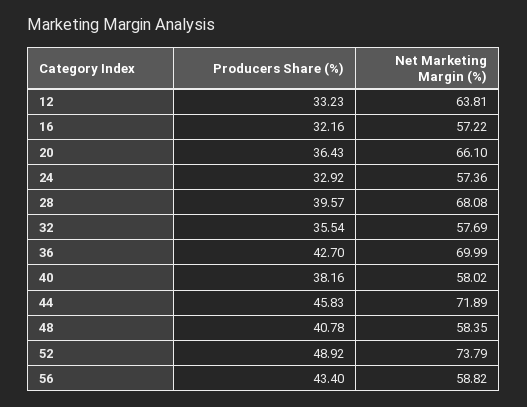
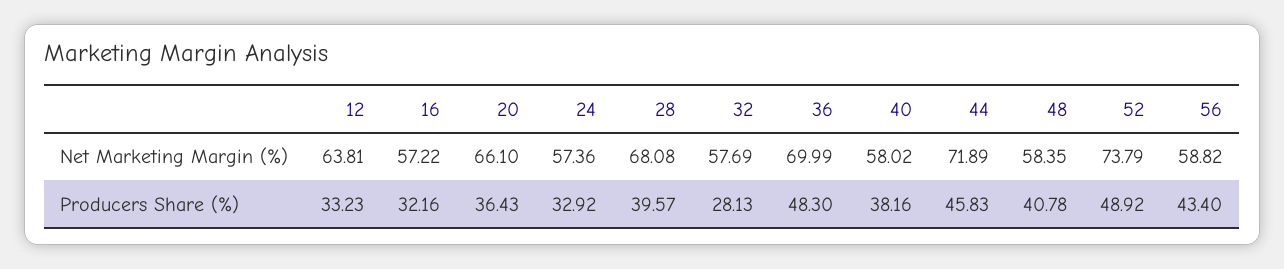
Producers Share (%), 32: 35.54 -> 28.13
Producers Share (%), 36: 42.7 -> 48.3

